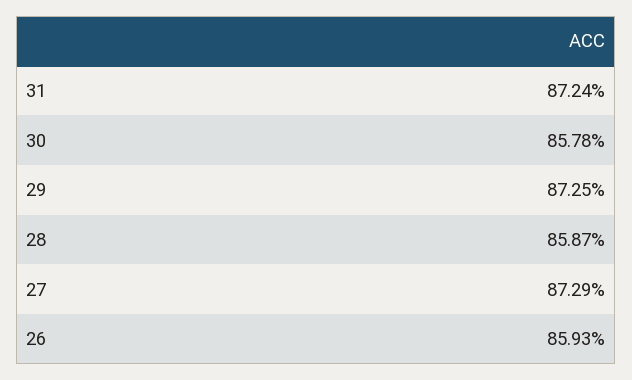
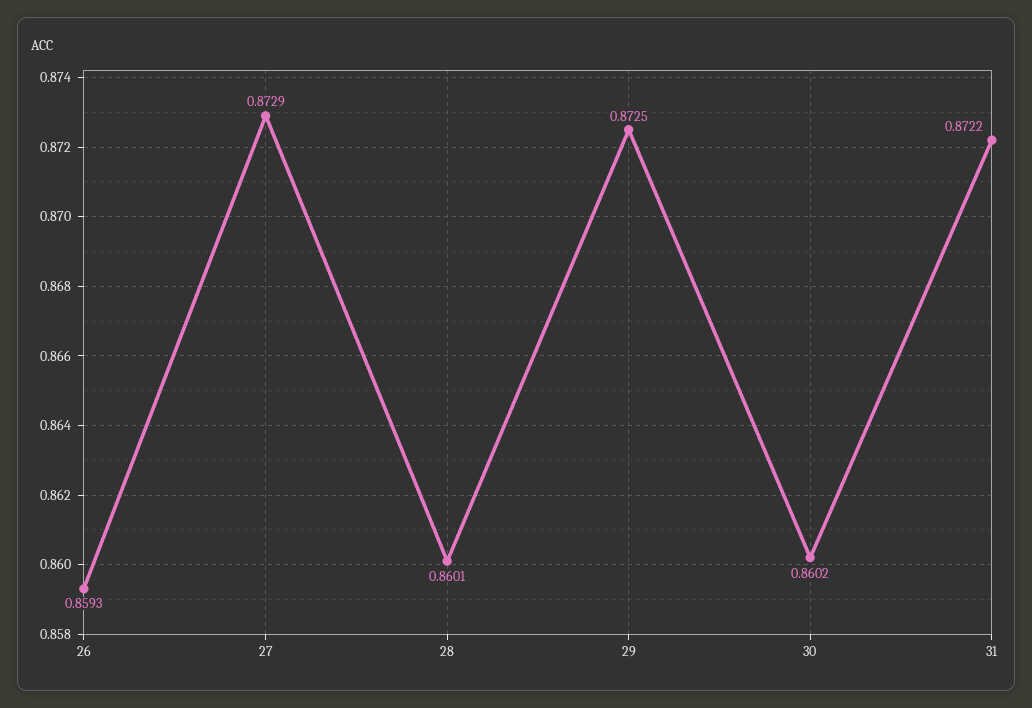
31: 0.8724 -> 0.8722
30: 0.8578 -> 0.8602
28: 0.8587 -> 0.8601

